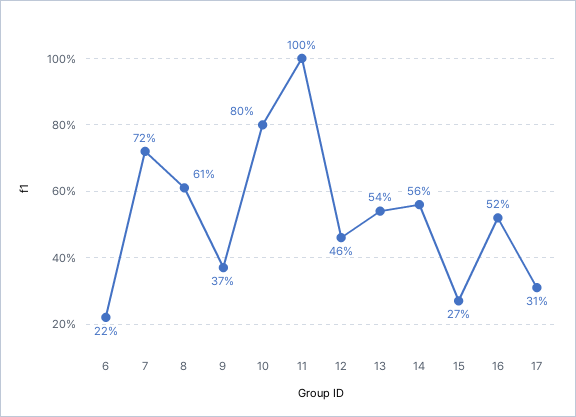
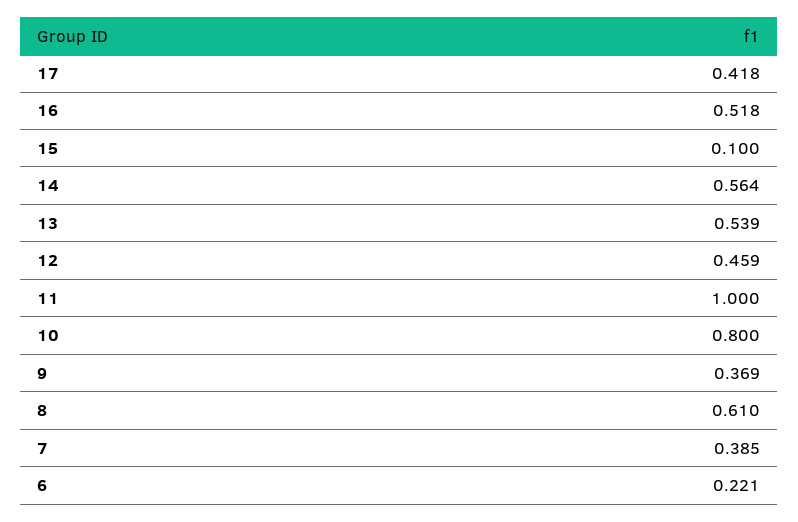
7: 0.72 -> 0.385
15: 0.27 -> 0.1
17: 0.31 -> 0.418

